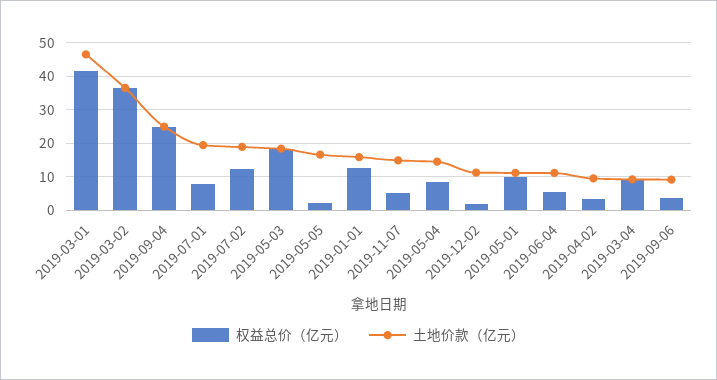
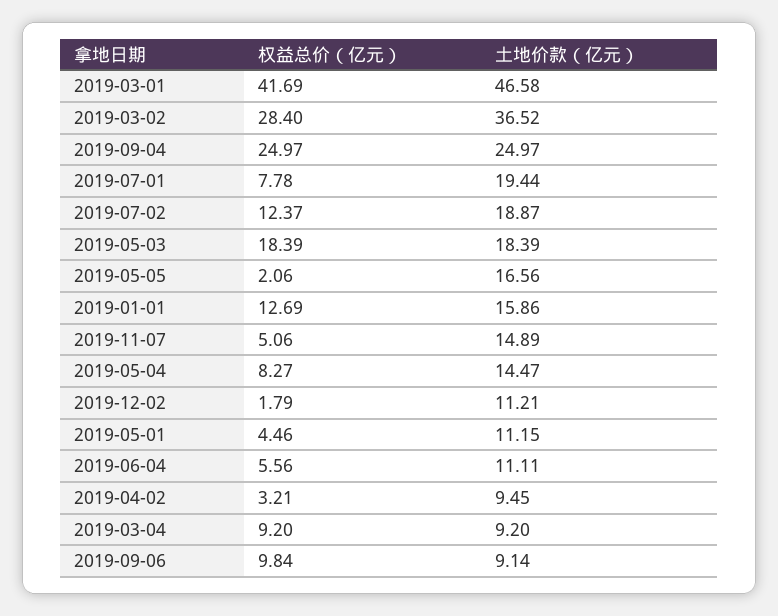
权益总价（亿元）, 2019-03-02: 36 -> 28.4
权益总价（亿元）, 2019-05-01: 10 -> 4.46
权益总价（亿元）, 2019-09-06: 4 -> 9.84

